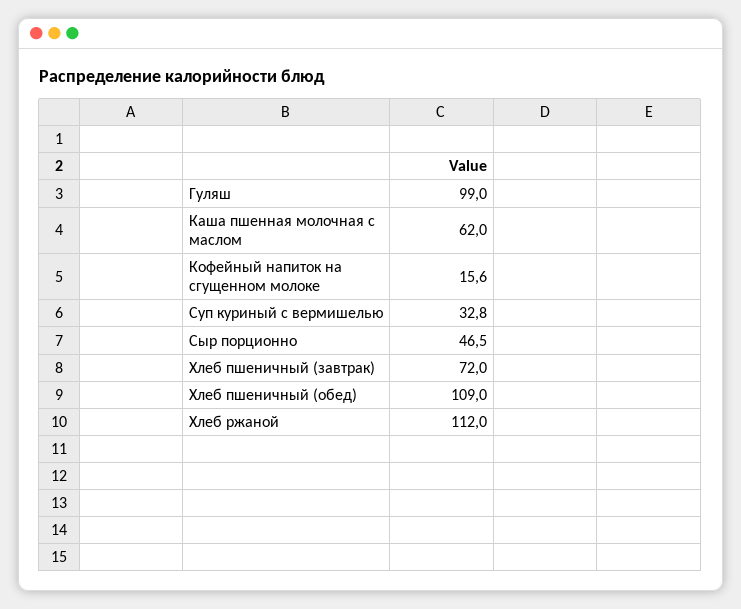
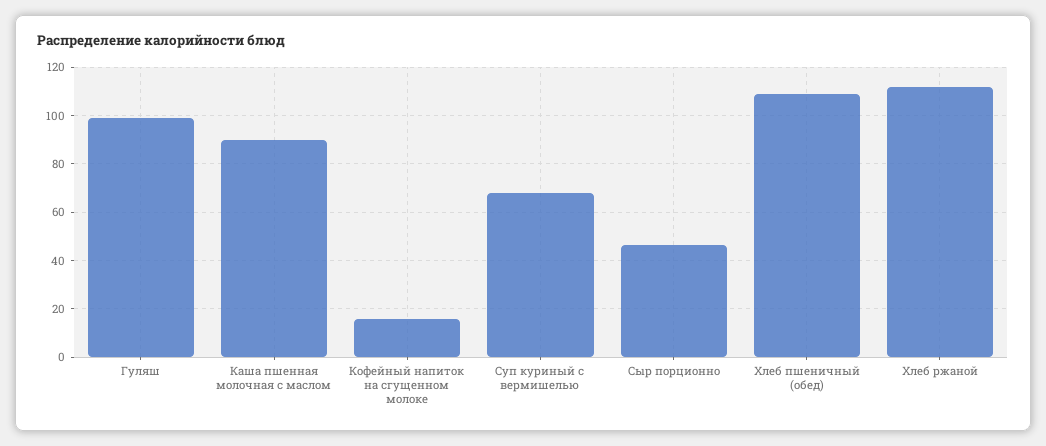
Каша пшенная молочная с маслом: 62 -> 90
Суп куриный с вермишелью: 32.8 -> 67.5
Хлеб пшеничный (завтрак): 72 -> none

